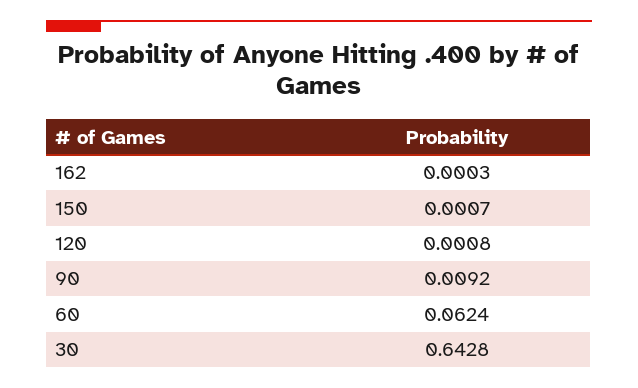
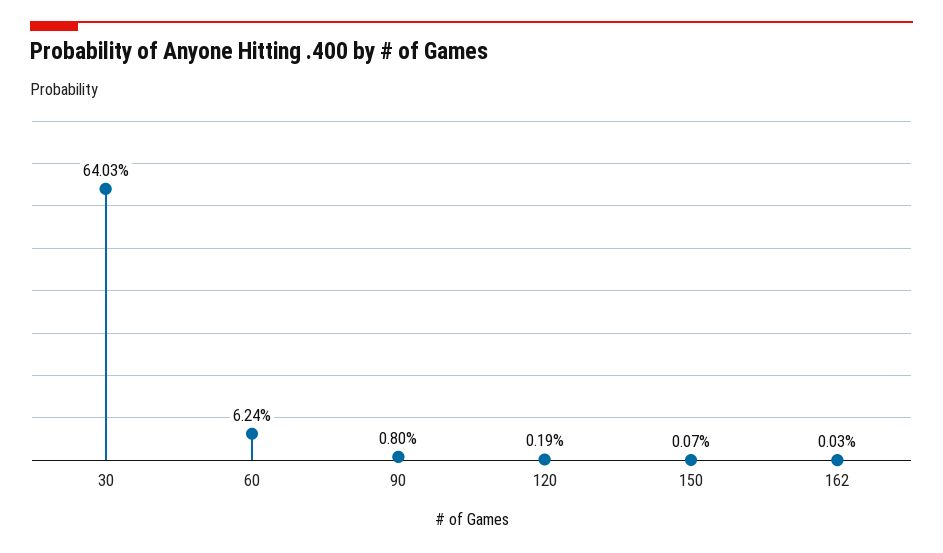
120: 0.0008 -> 0.0019
90: 0.0092 -> 0.008
30: 0.6428 -> 0.6403

